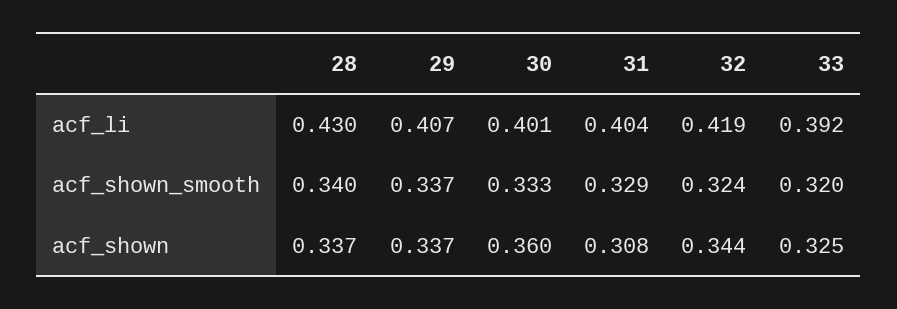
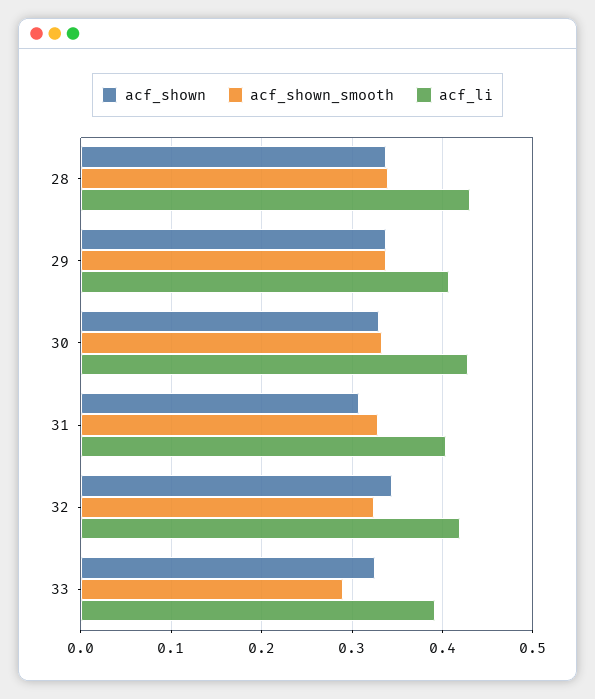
acf_li, 30: 0.401 -> 0.43
acf_shown_smooth, 33: 0.32 -> 0.29
acf_shown, 30: 0.36 -> 0.33

